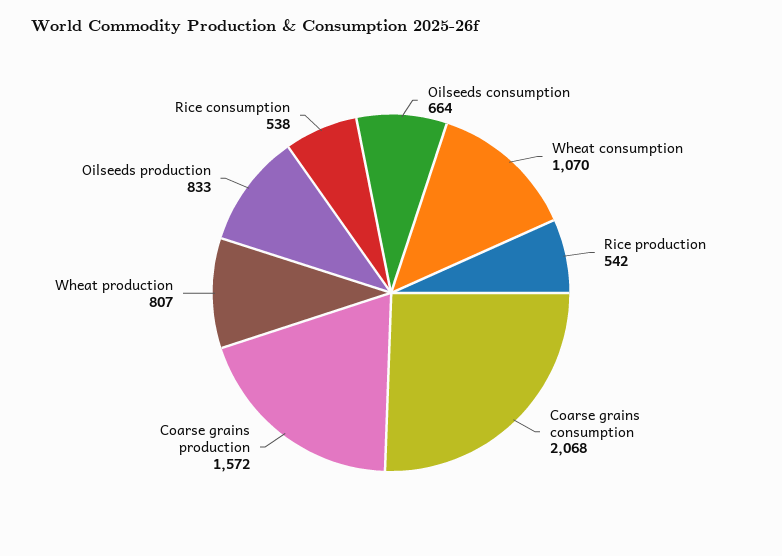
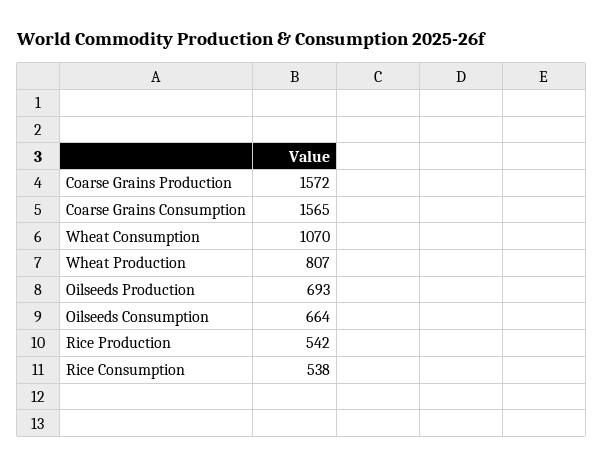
Coarse grains consumption: 2068 -> 1565
Oilseeds production: 833 -> 693

